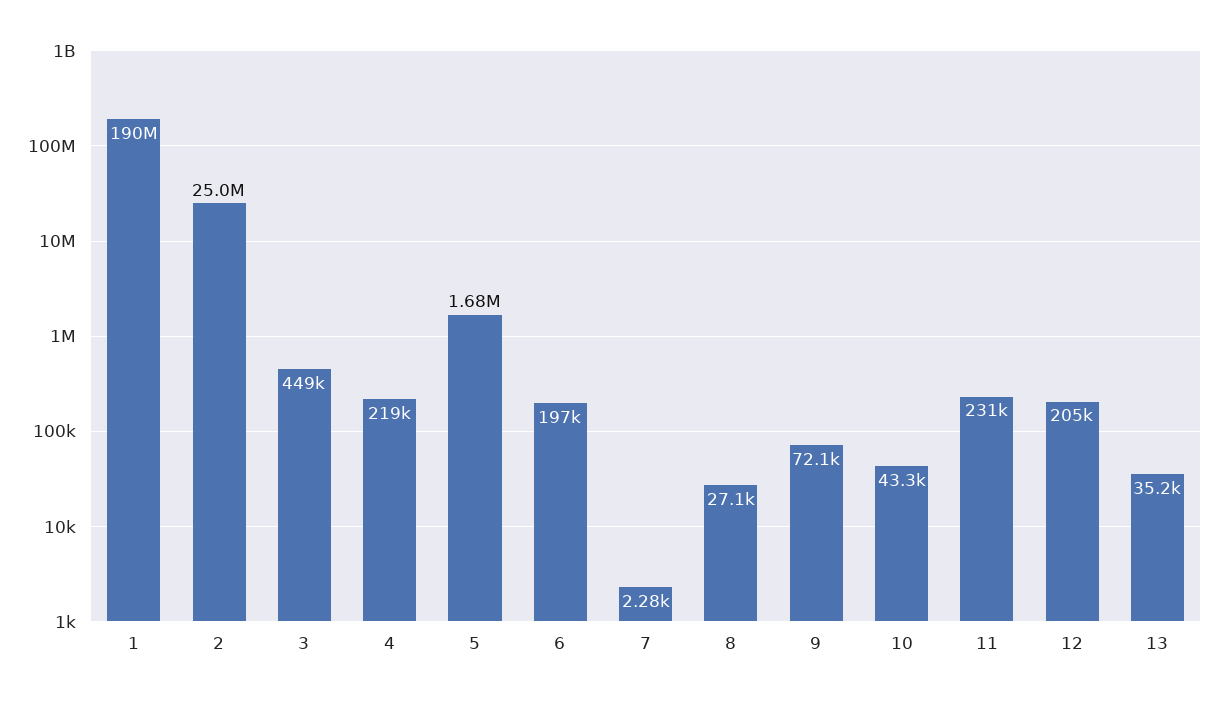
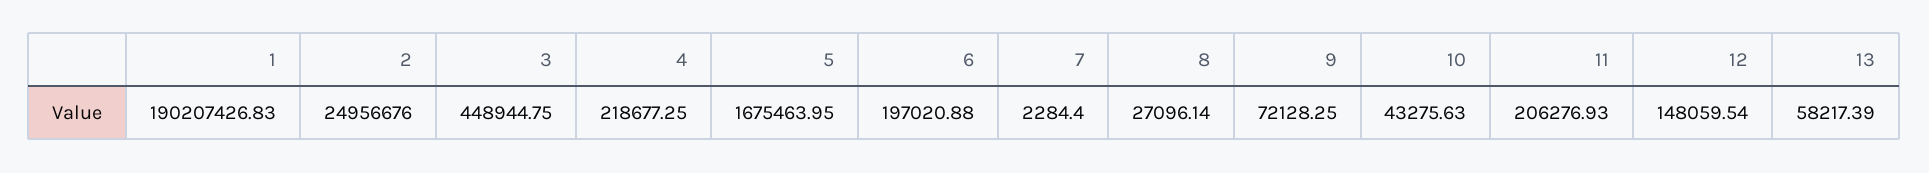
11: 231000 -> 206276.93
12: 205000 -> 148059.54
13: 35200 -> 58217.39

